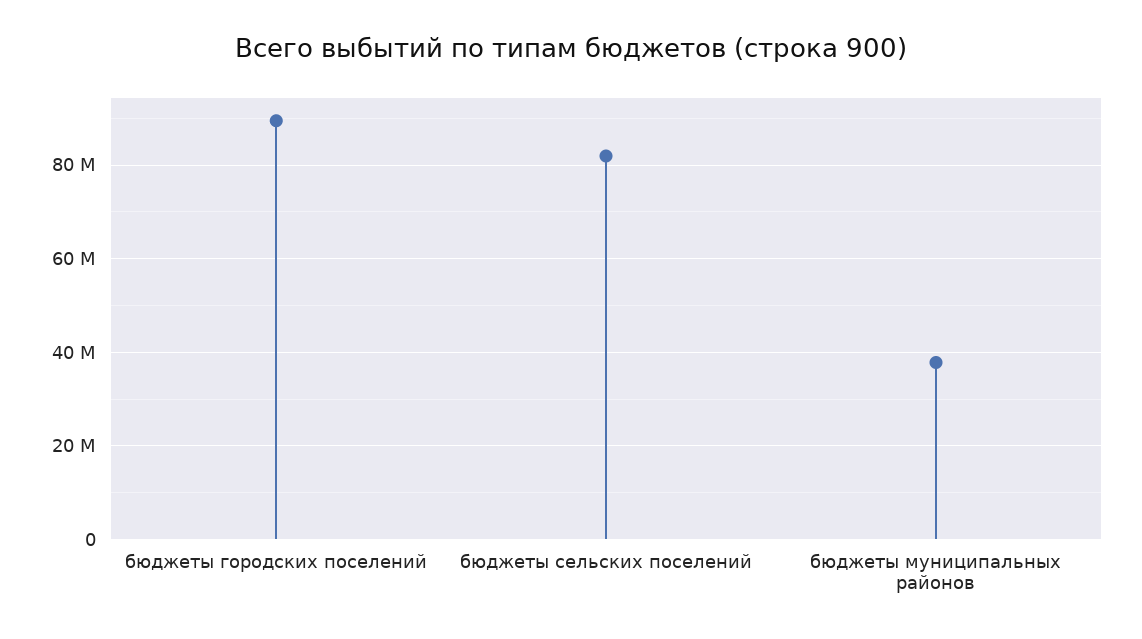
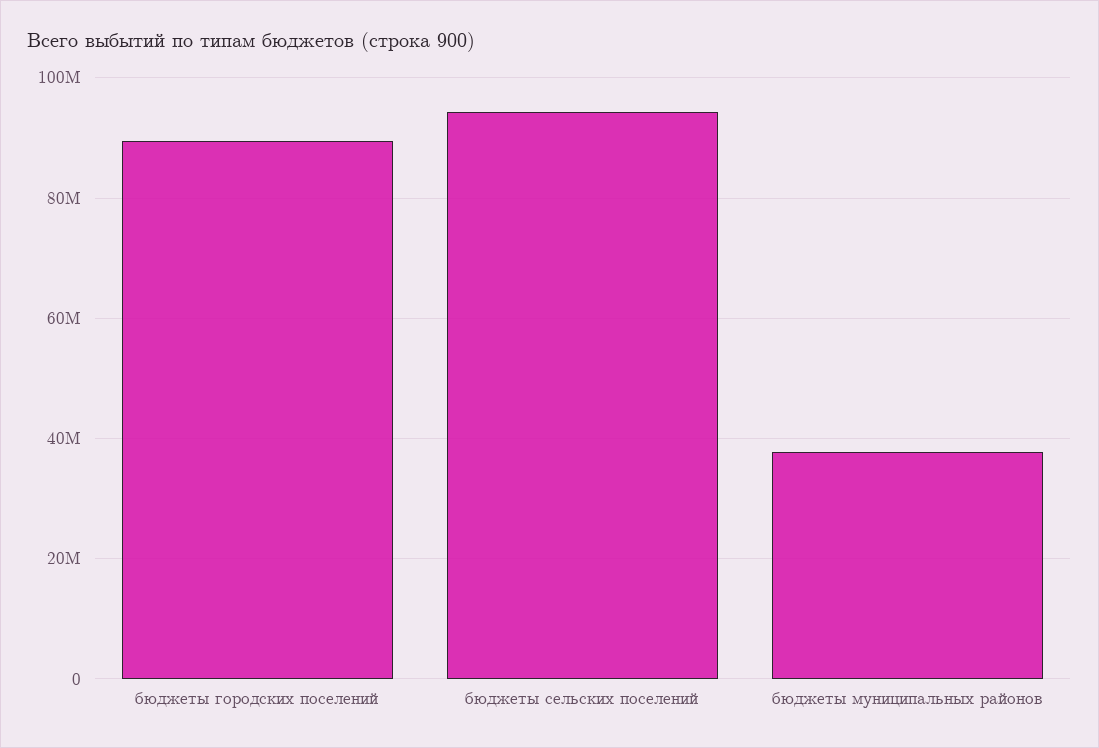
бюджеты сельских поселений: 82000000 -> 94000000

